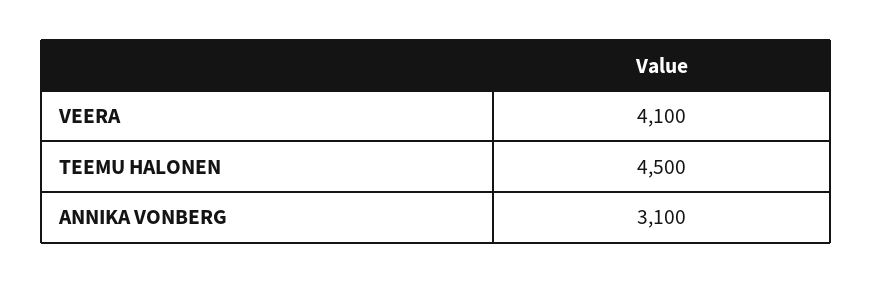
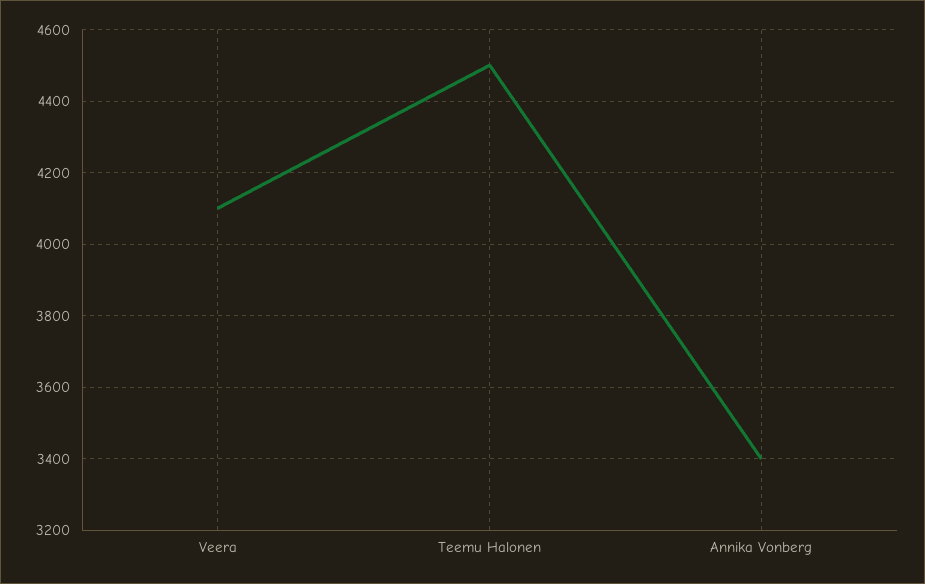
ANNIKA VONBERG: 3100 -> 3400

